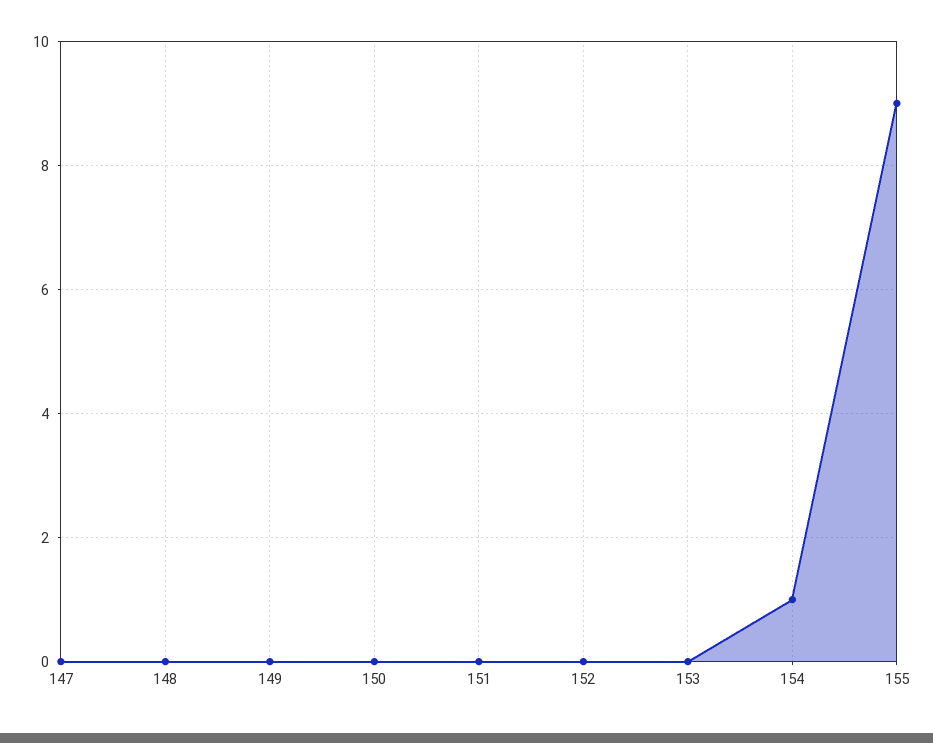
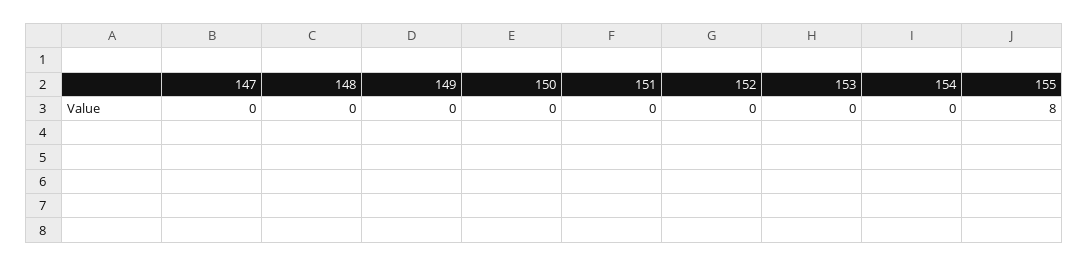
154: 1 -> 0
155: 9 -> 8

